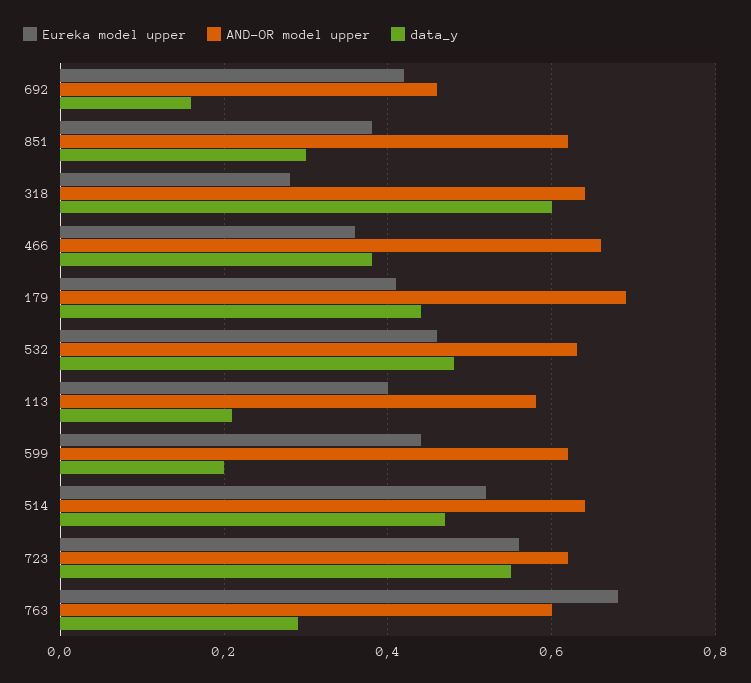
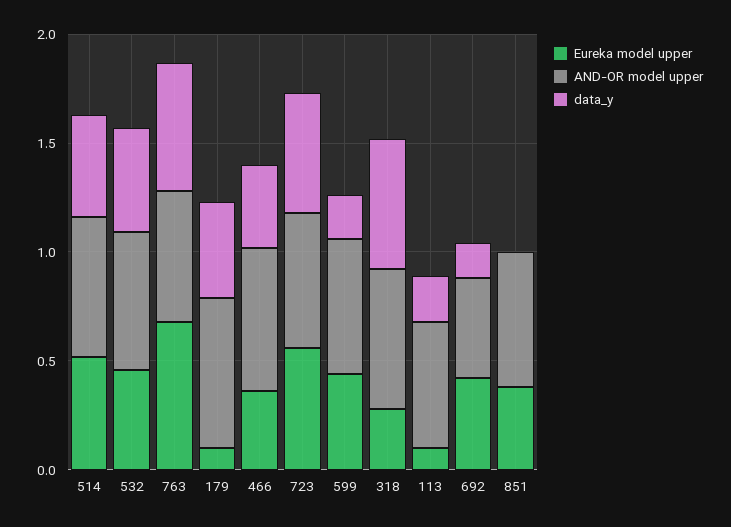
data_y, 851: 0.3 -> 0
Eureka model upper, 179: 0.4 -> 0.1
Eureka model upper, 113: 0.4 -> 0.1
data_y, 763: 0.3 -> 0.6

